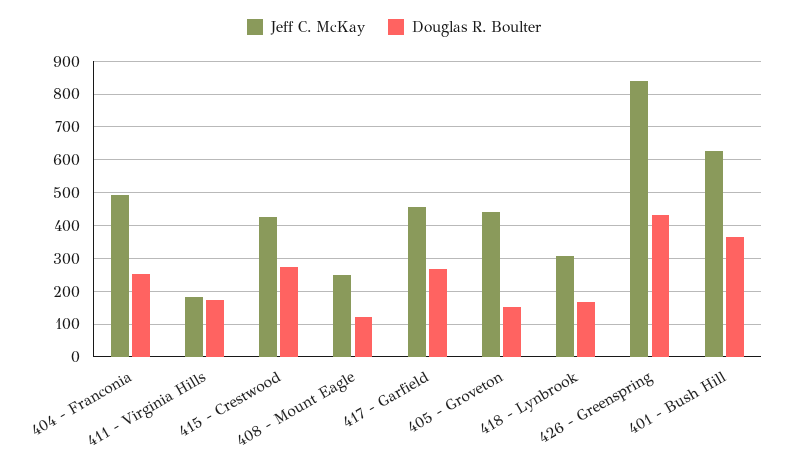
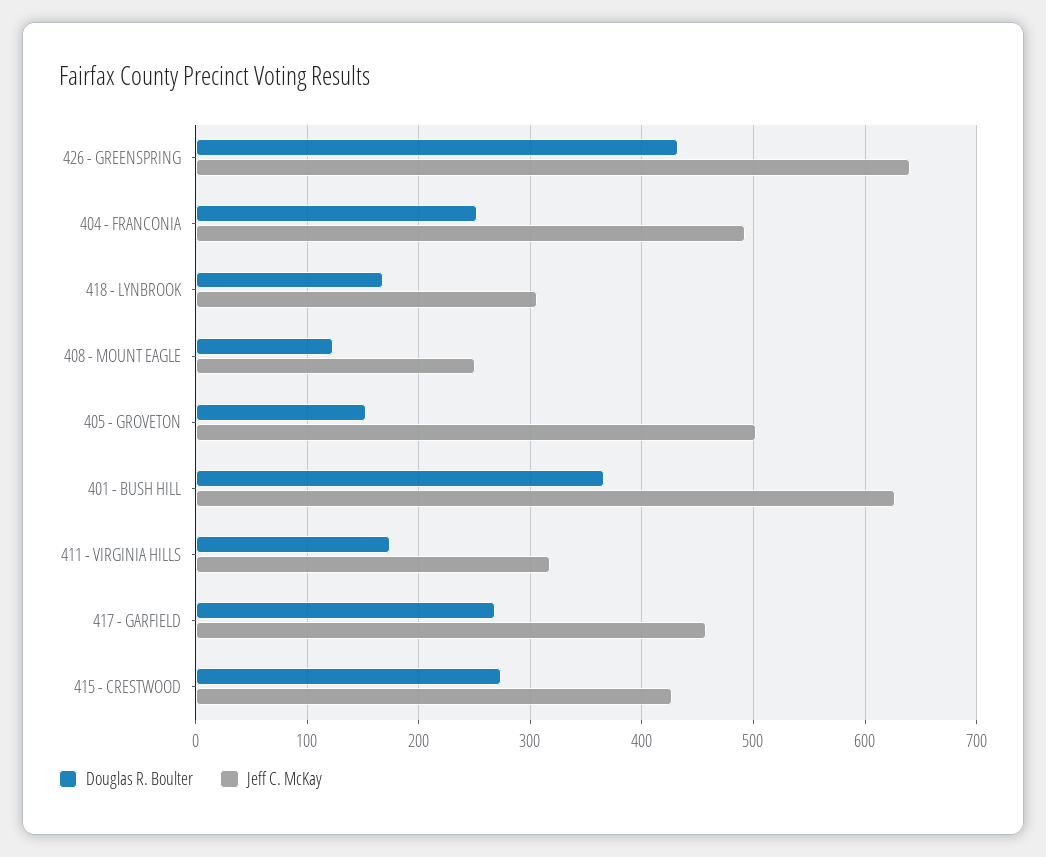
Jeff C. McKay, 411 - Virginia Hills: 180 -> 320
Jeff C. McKay, 405 - Groveton: 440 -> 500
Jeff C. McKay, 426 - Greenspring: 840 -> 640

